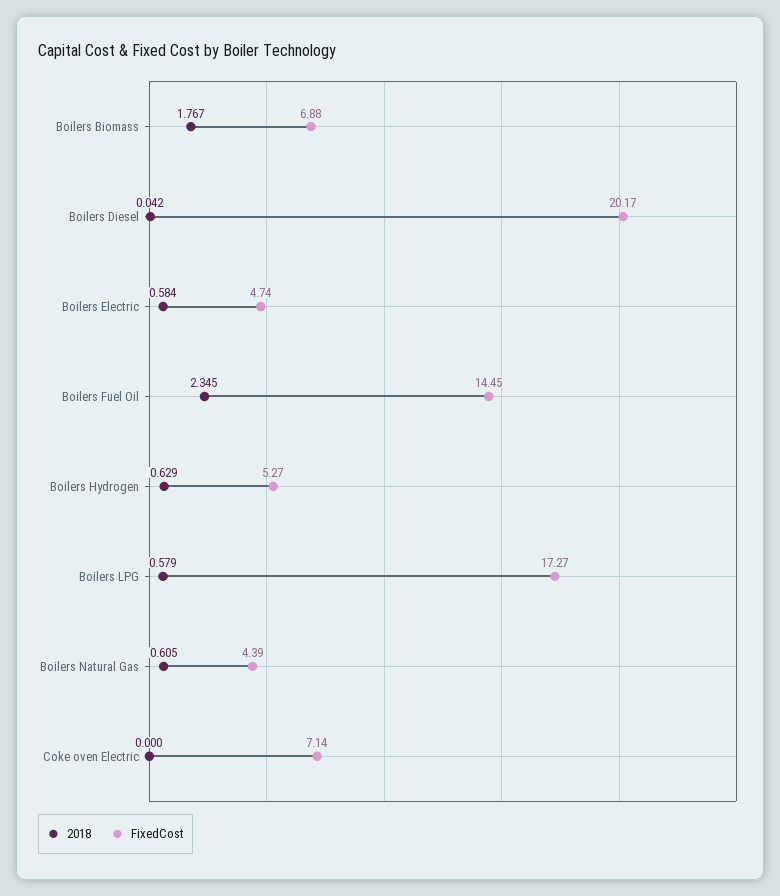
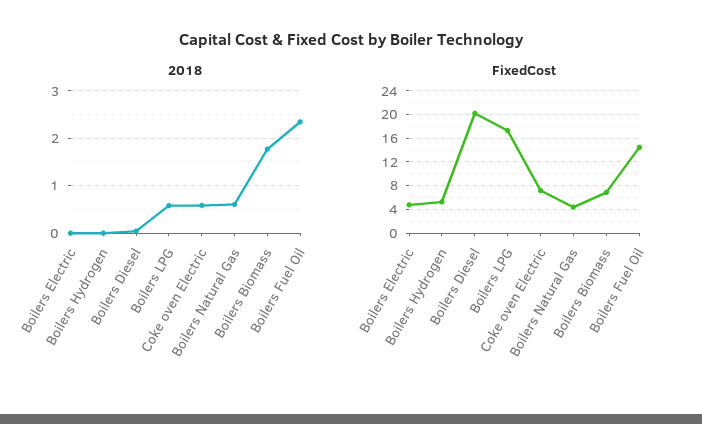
2018, Boilers Electric: 0.584 -> 0
2018, Boilers Hydrogen: 0.629 -> 0
2018, Coke oven Electric: 0 -> 0.6

